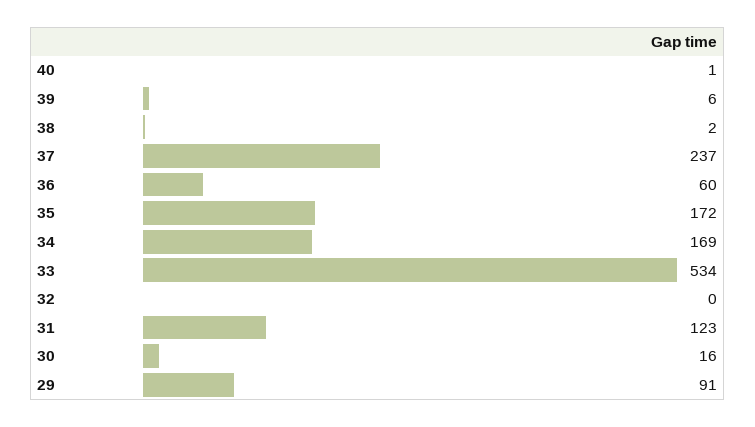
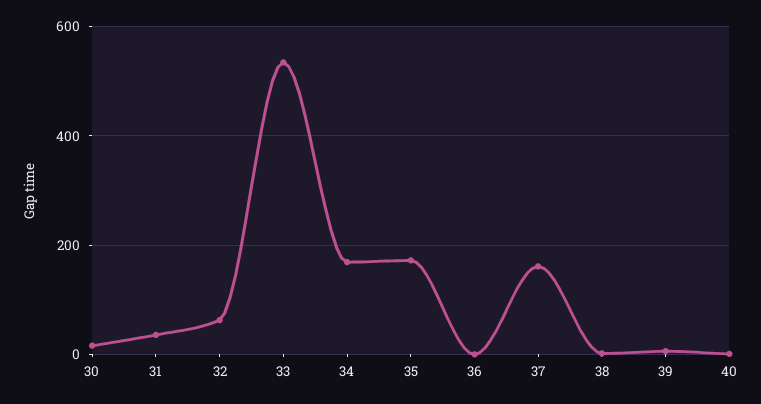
37: 237 -> 160
36: 60 -> 0
32: 0 -> 60
31: 123 -> 40
29: 91 -> none

